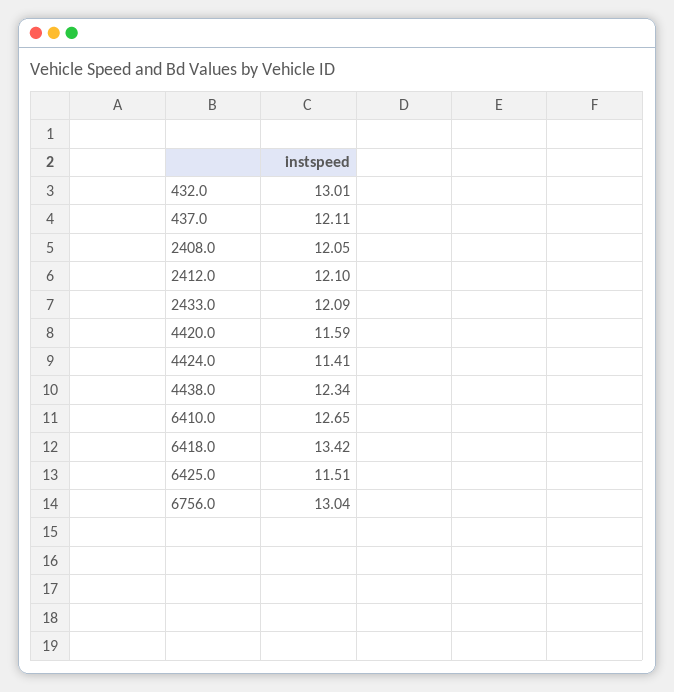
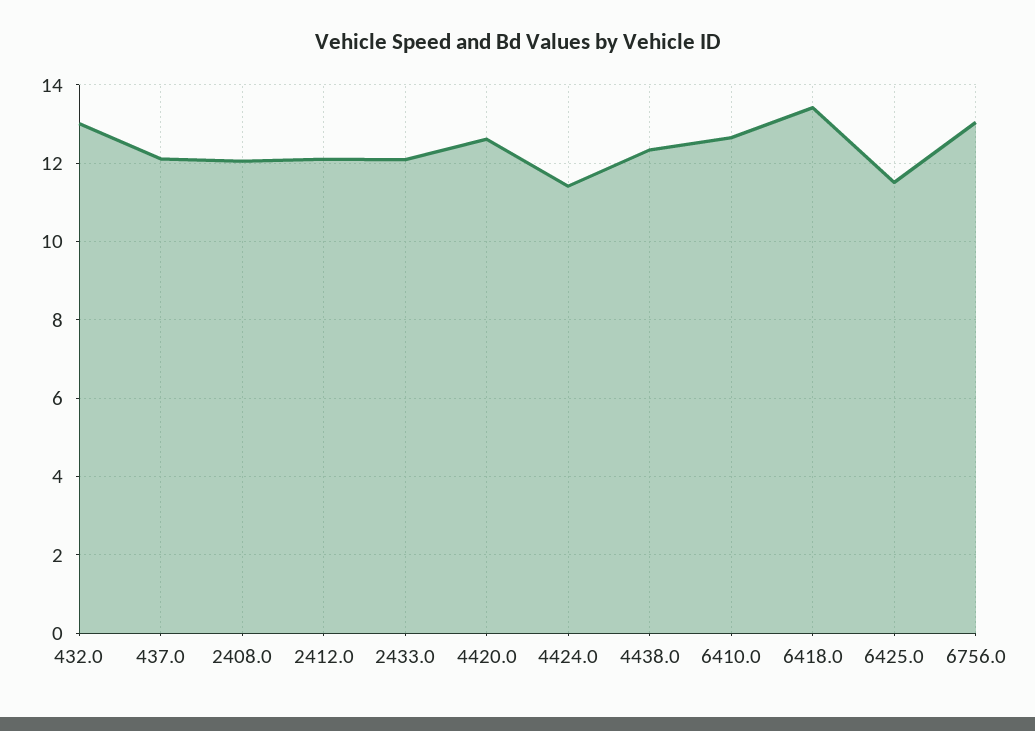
4420.0: 11.59 -> 12.6

